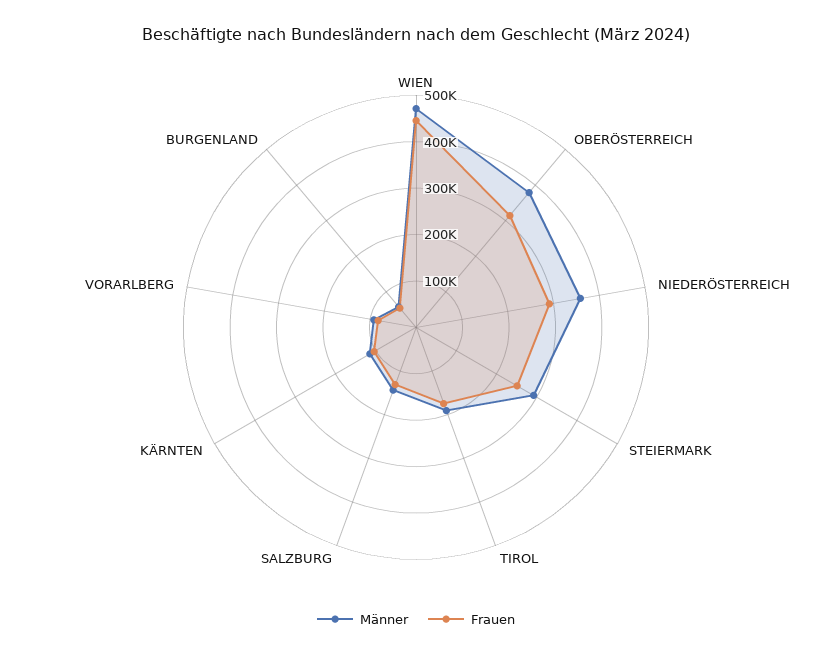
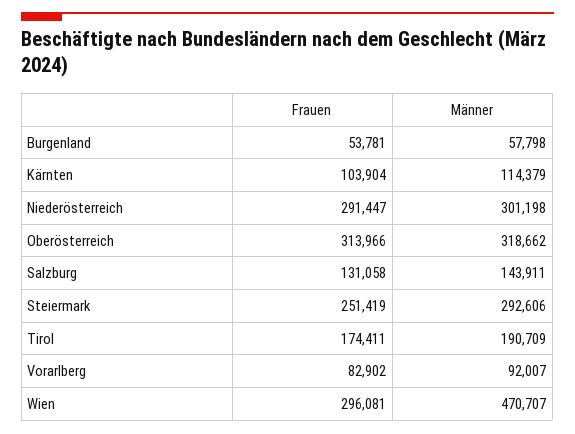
Frauen, WIEN: 440000 -> 296081
Männer, OBERÖSTERREICH: 380000 -> 318662
Männer, NIEDERÖSTERREICH: 360000 -> 301198

